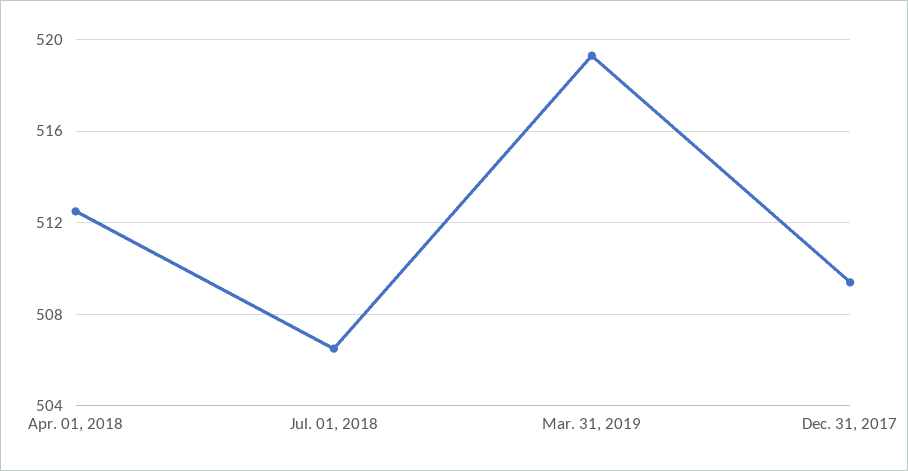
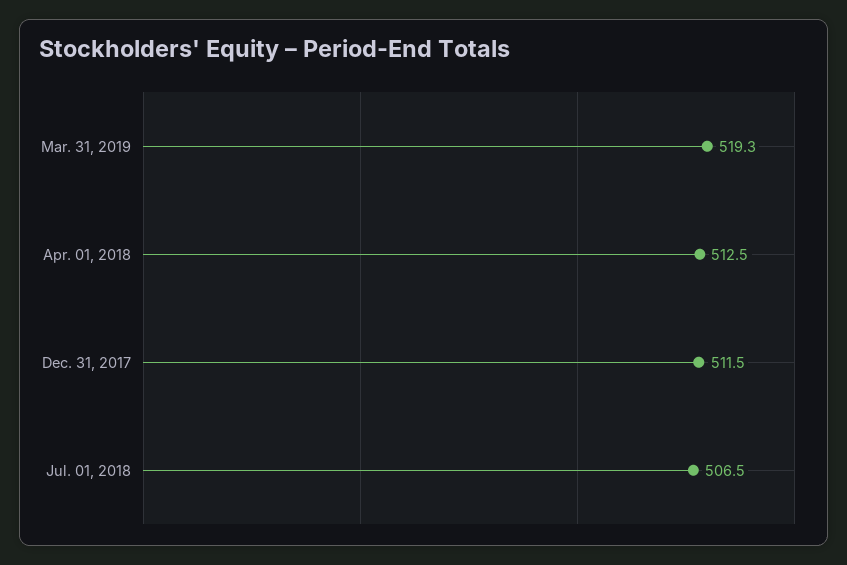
Dec. 31, 2017: 509.5 -> 511.5

